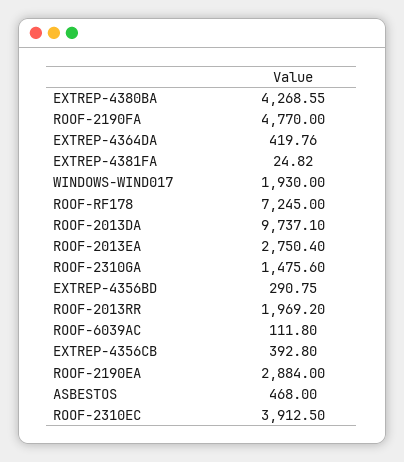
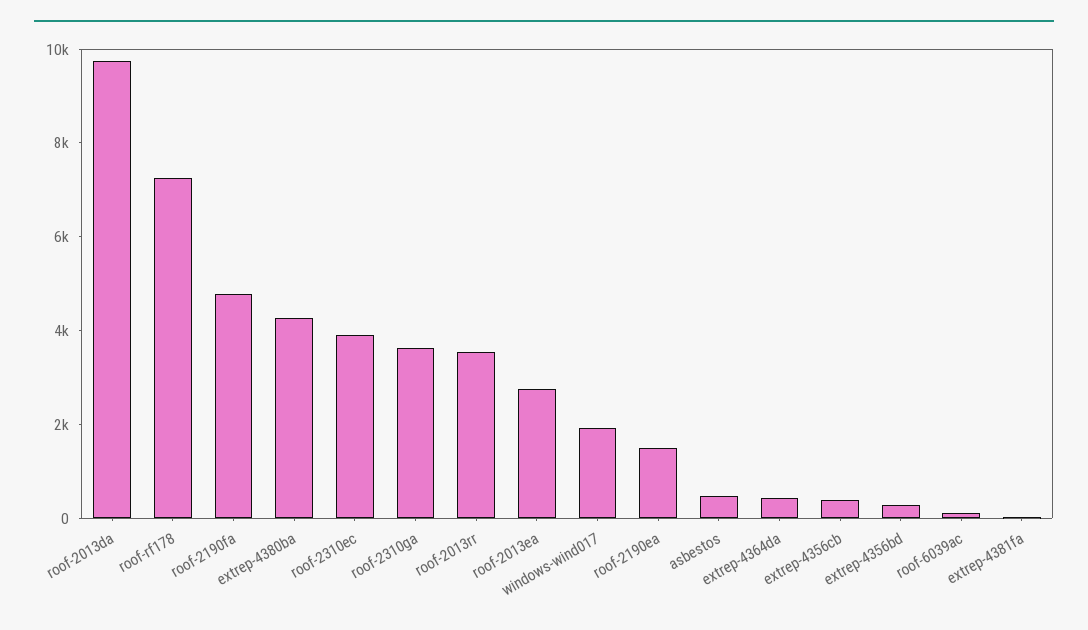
ROOF-2310GA: 1475.6 -> 3500
ROOF-2013RR: 1969.2 -> 3500
ROOF-2190EA: 2884 -> 1500

